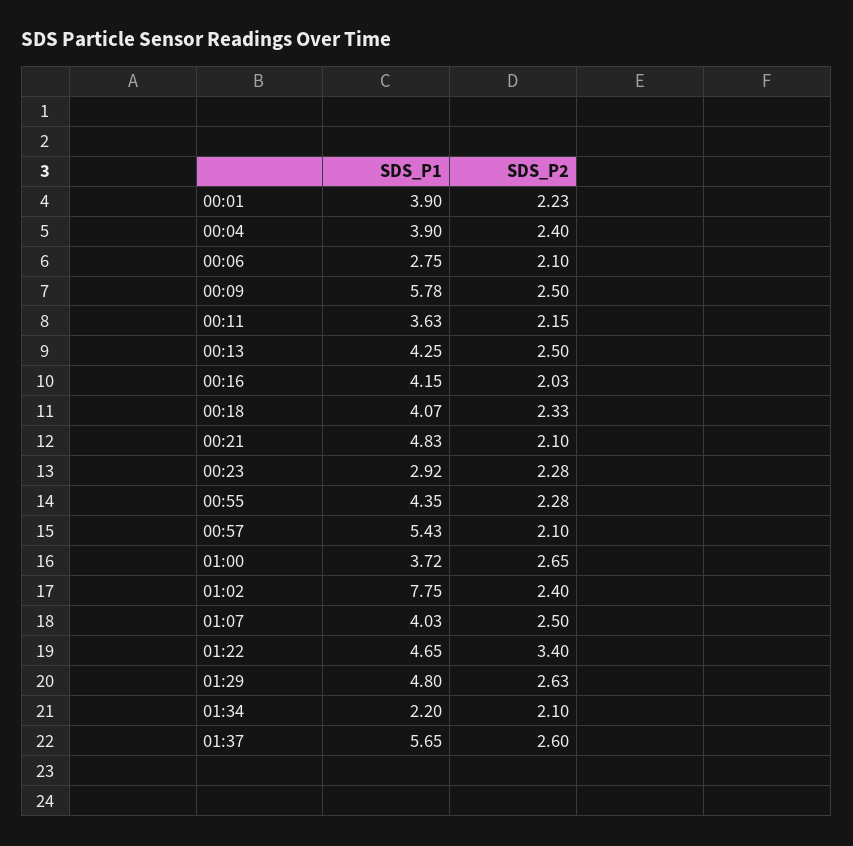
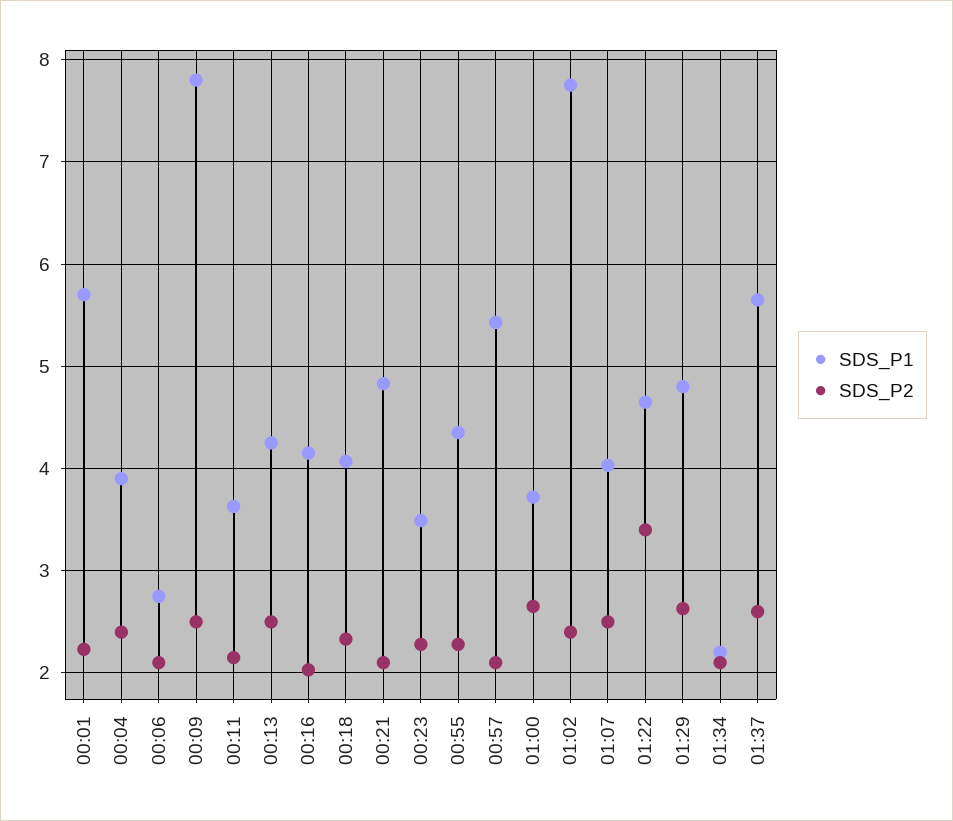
SDS_P1, 00:01: 3.9 -> 5.7
SDS_P1, 00:09: 5.78 -> 7.8
SDS_P1, 00:23: 2.92 -> 3.5

